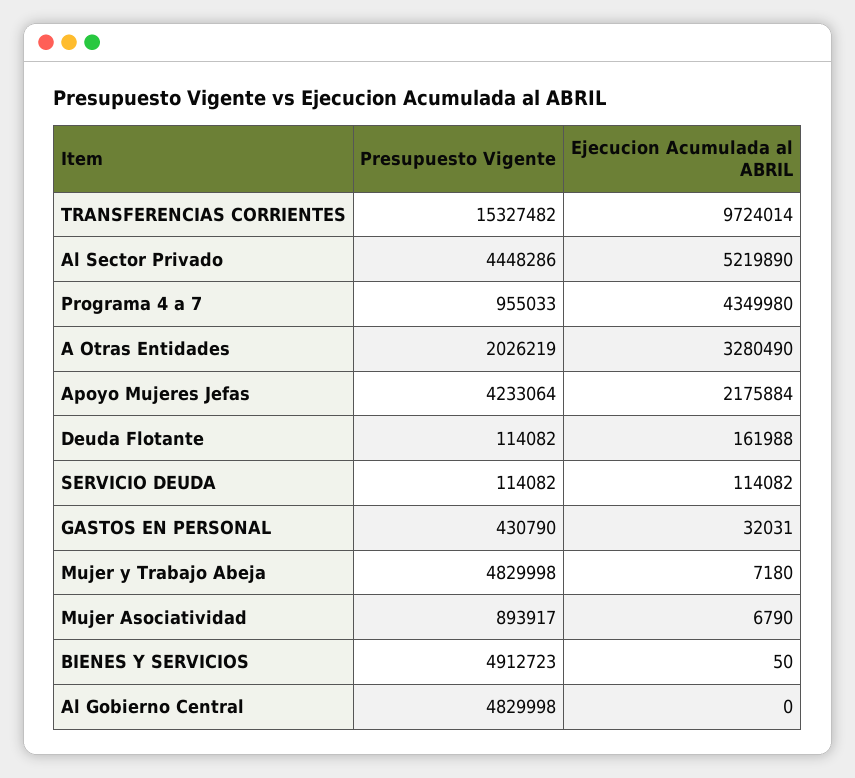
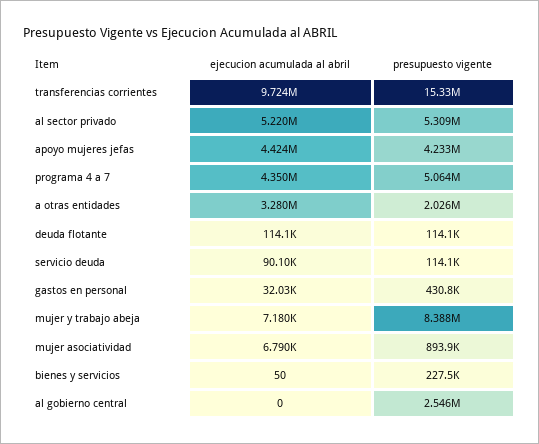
Presupuesto Vigente, Al Sector Privado: 4448286 -> 5309000
Presupuesto Vigente, Programa 4 a 7: 955033 -> 5064000
Ejecucion Acumulada al ABRIL, Apoyo Mujeres Jefas: 2175884 -> 4424000
Ejecucion Acumulada al ABRIL, Deuda Flotante: 161988 -> 114100
Ejecucion Acumulada al ABRIL, SERVICIO DEUDA: 114082 -> 90100
Presupuesto Vigente, Mujer y Trabajo Abeja: 4829998 -> 8388000
Presupuesto Vigente, BIENES Y SERVICIOS: 4912723 -> 227500
Presupuesto Vigente, Al Gobierno Central: 4829998 -> 2546000

